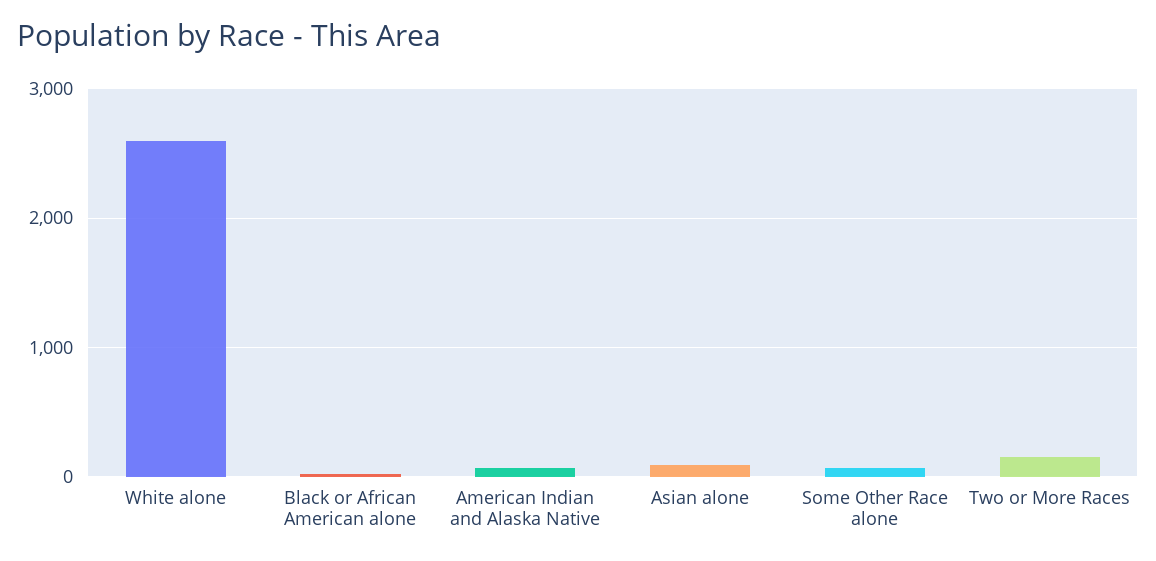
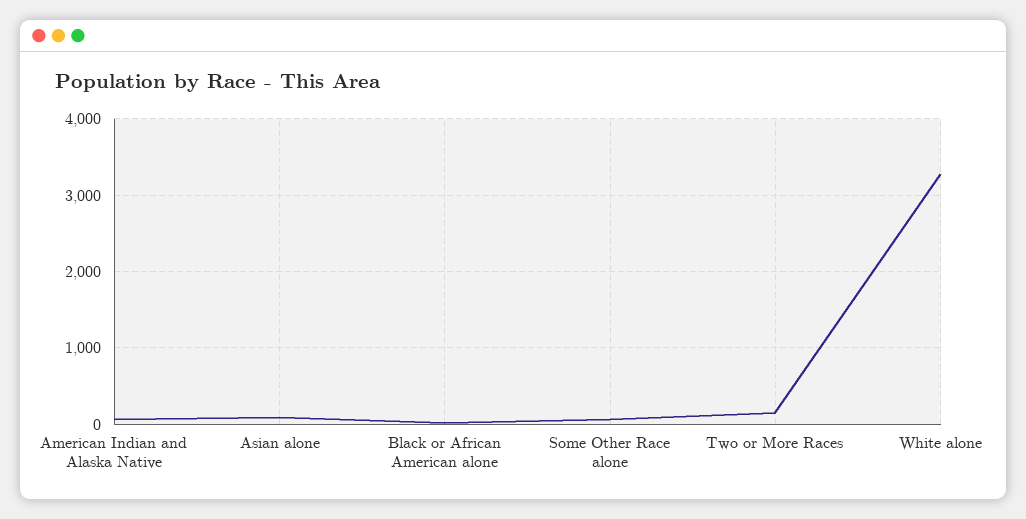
White alone: 2600 -> 3300

